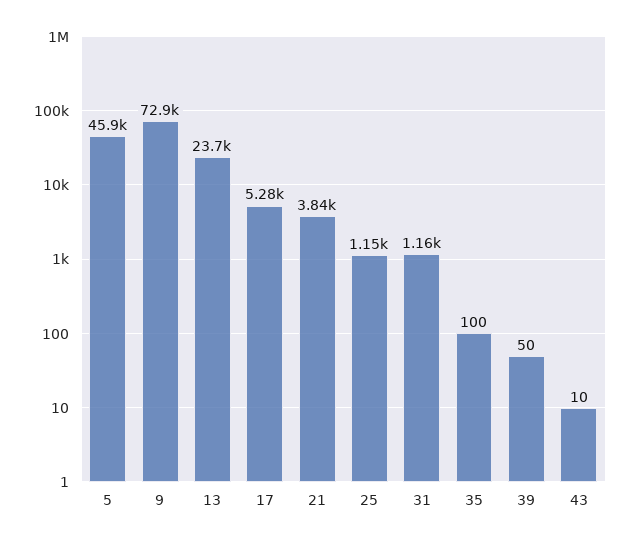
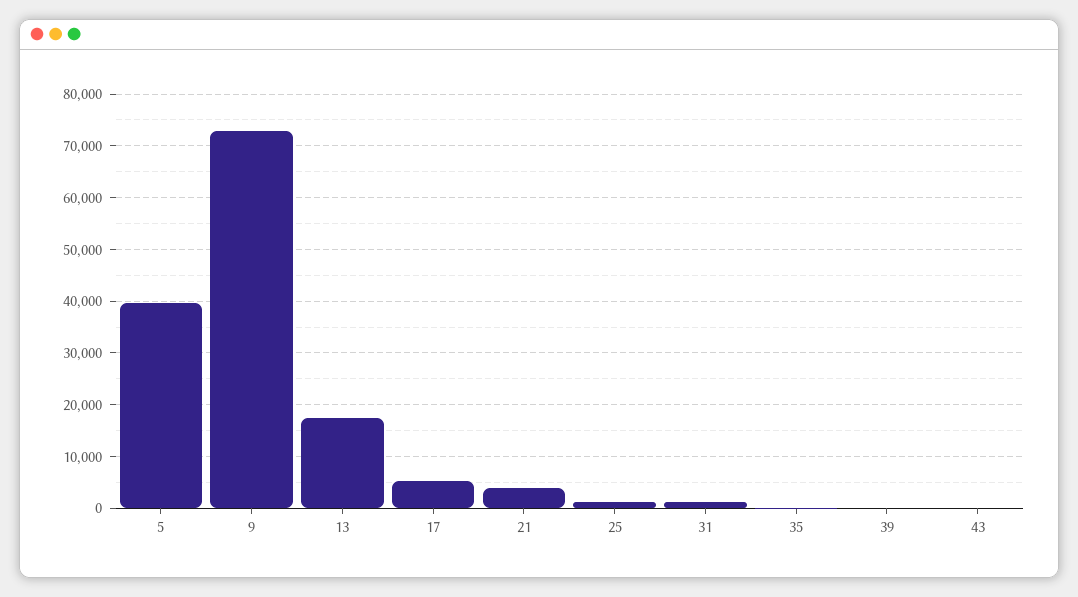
5: 45900 -> 40000
13: 23700 -> 18000

